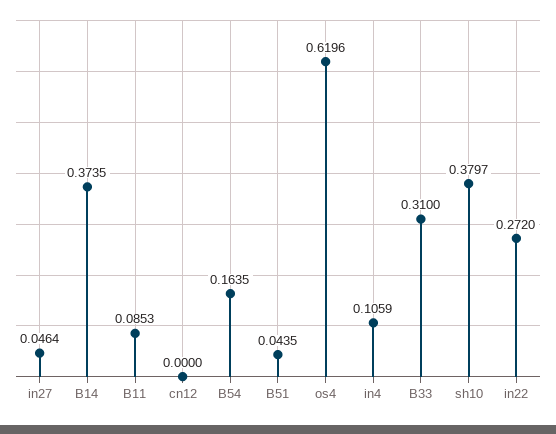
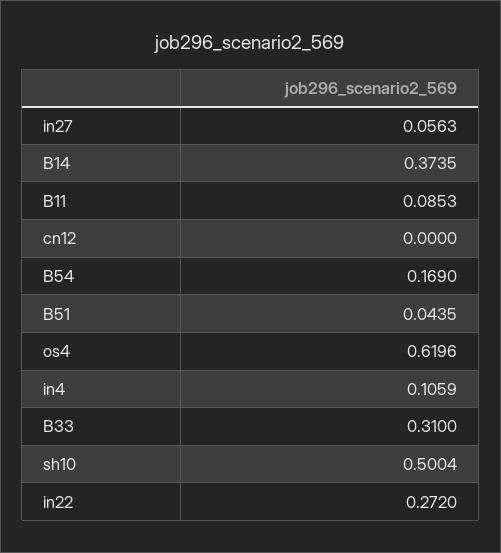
in27: 0.0464 -> 0.0563
B54: 0.1635 -> 0.169
sh10: 0.3797 -> 0.5004

